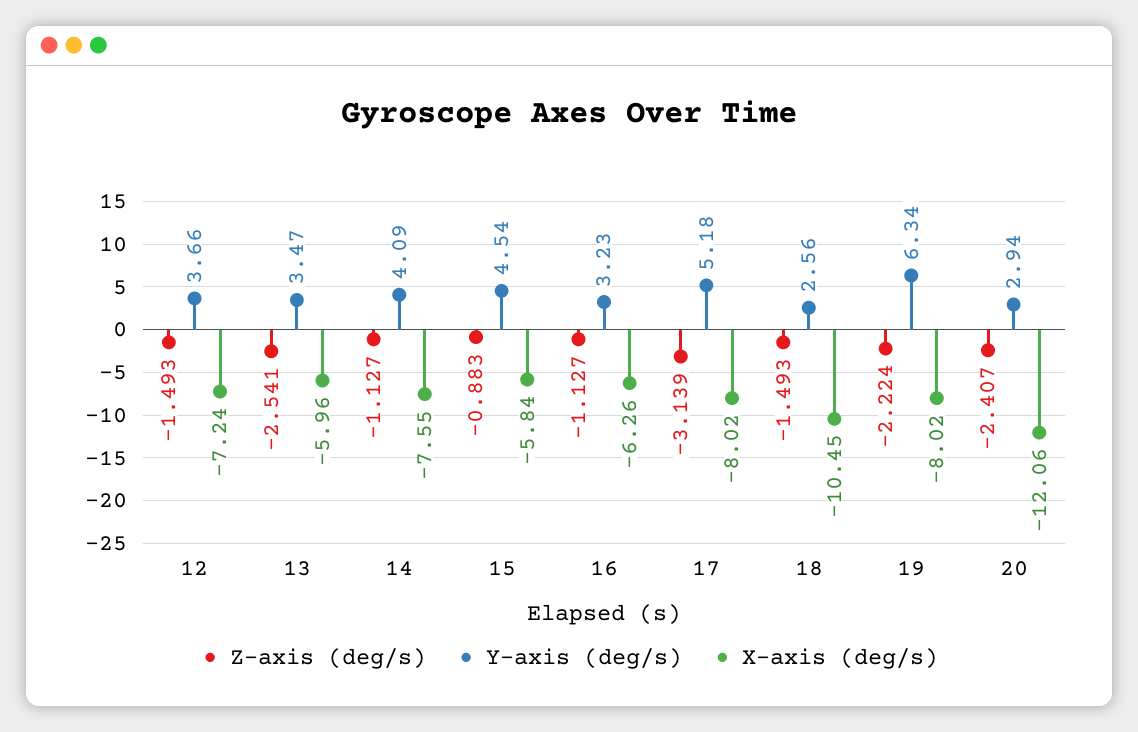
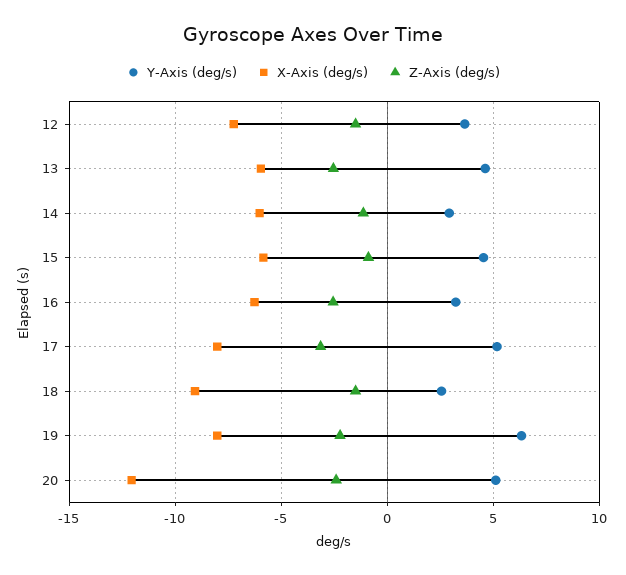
Y-axis (deg/s), 13: 3.47 -> 4.5
Y-axis (deg/s), 14: 4.09 -> 3
X-axis (deg/s), 14: -7.55 -> -6
Z-axis (deg/s), 16: -1.127 -> -2.5
X-axis (deg/s), 18: -10.45 -> -9
Y-axis (deg/s), 20: 2.94 -> 5

